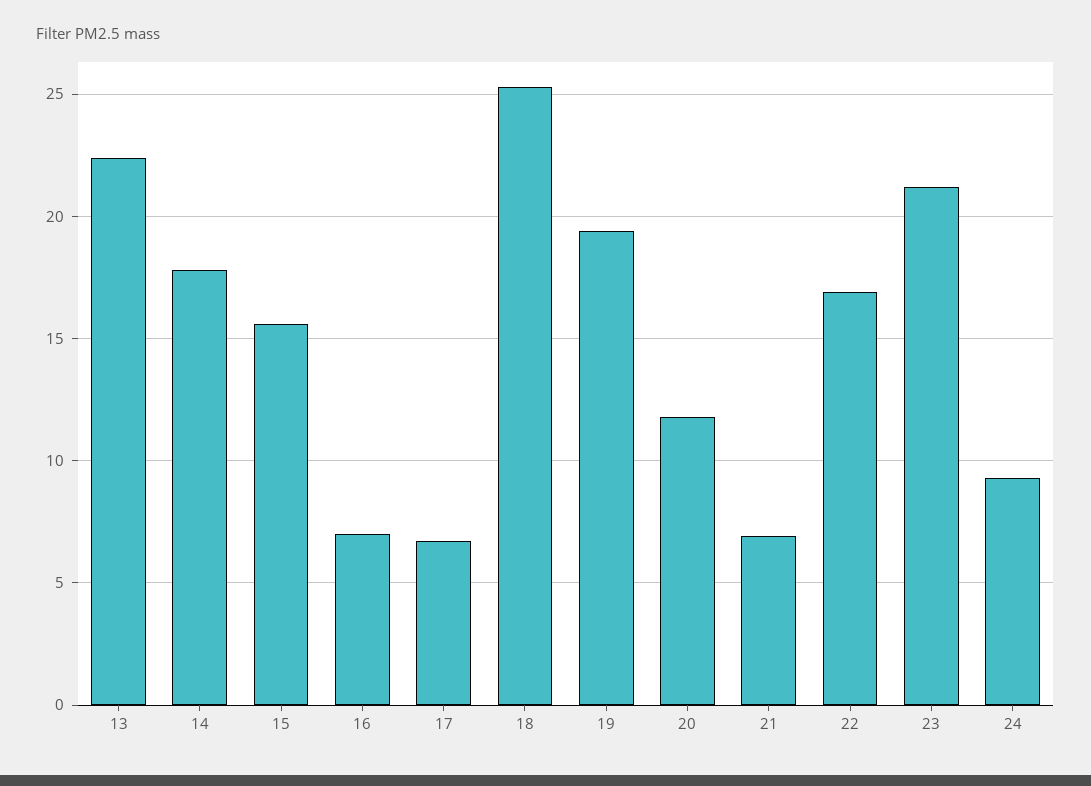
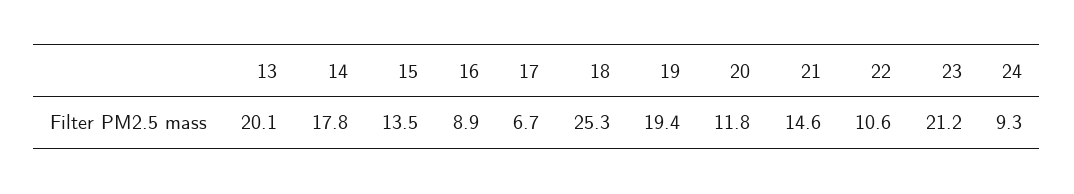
13: 22.5 -> 20.1
15: 15.5 -> 13.5
16: 7 -> 8.9
21: 7 -> 14.6
22: 17 -> 10.6

